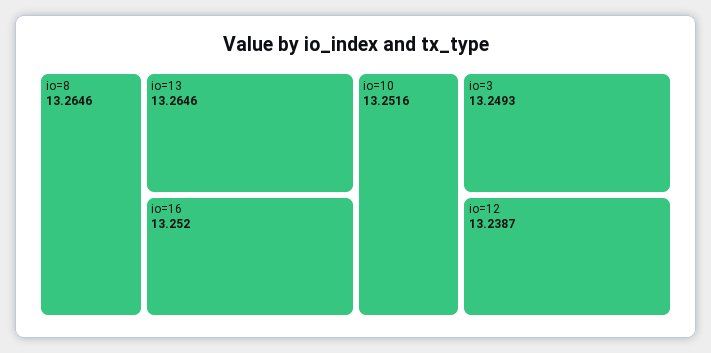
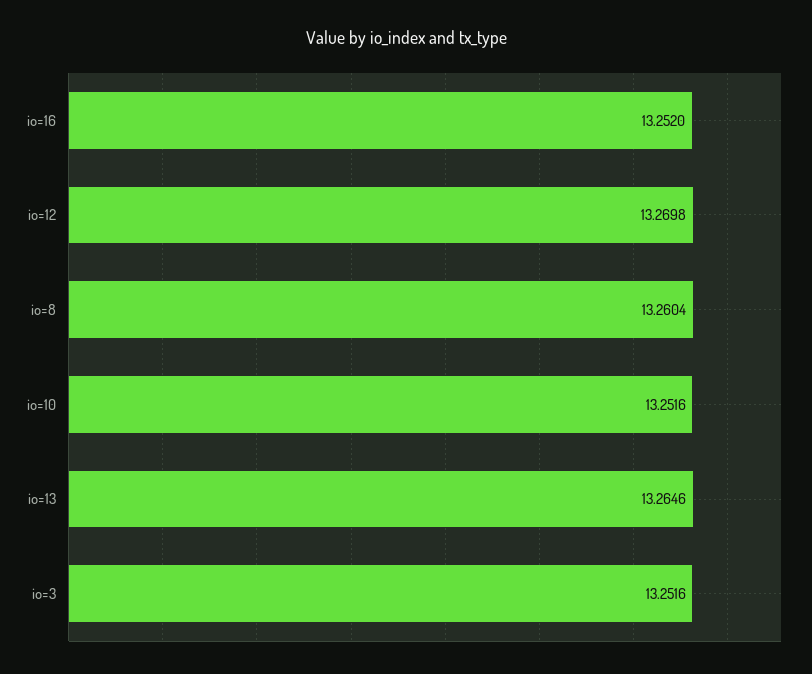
io=8: 13.2646 -> 13.2604
io=3: 13.2493 -> 13.2516
io=12: 13.2387 -> 13.2698

